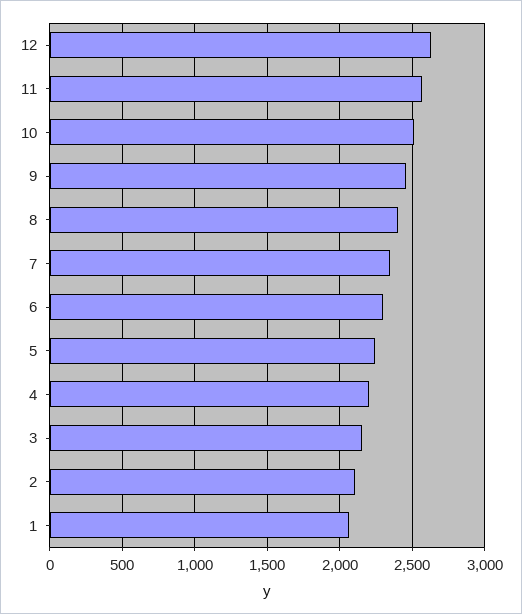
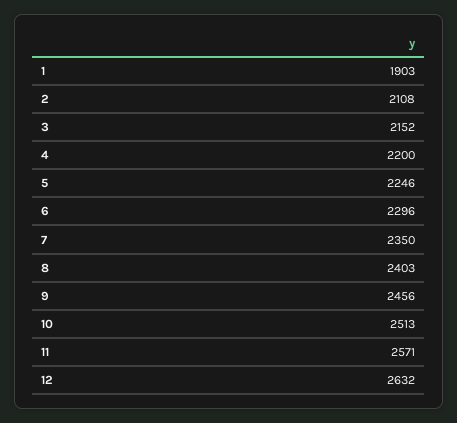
1: 2050 -> 1903

